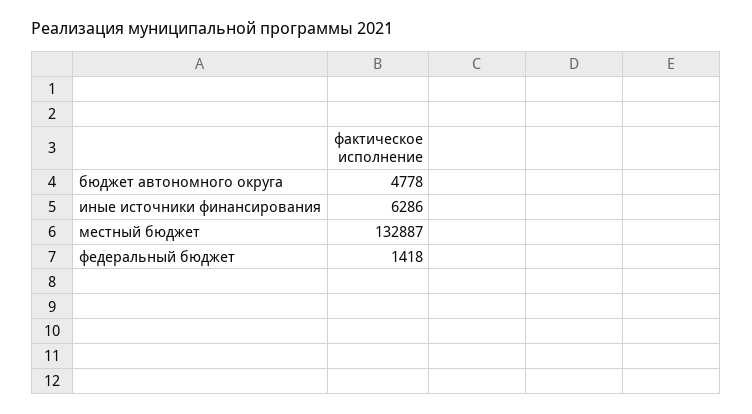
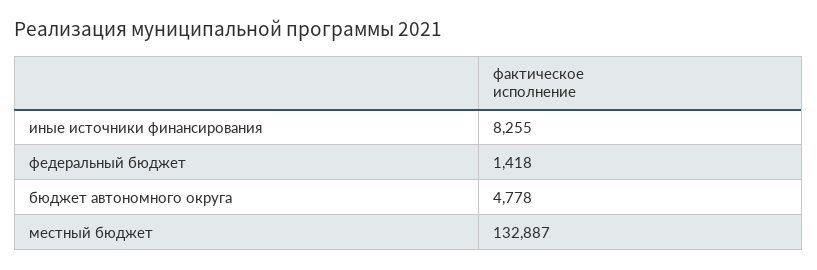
иные источники финансирования: 6286 -> 8255

